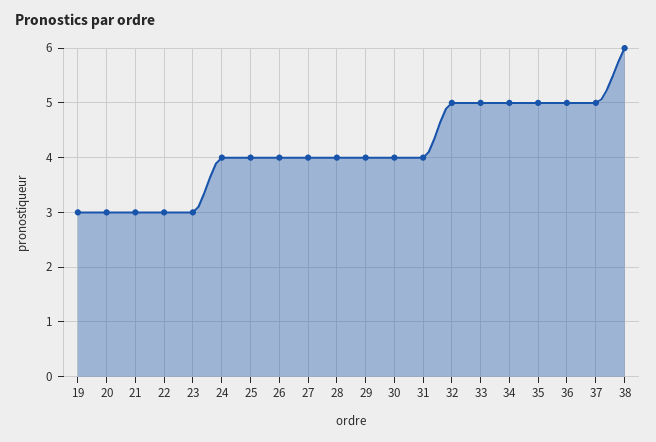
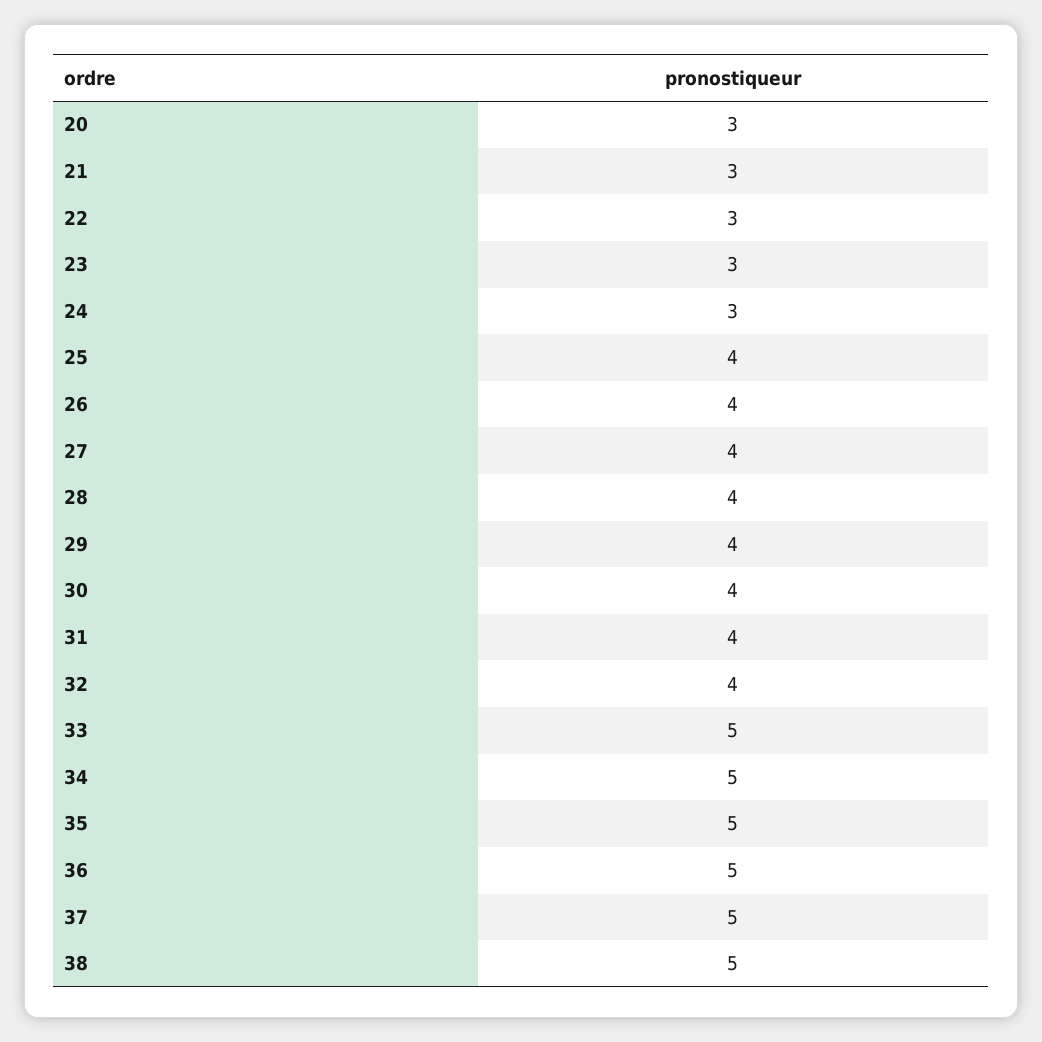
19: 3 -> none
24: 4 -> 3
32: 5 -> 4
38: 6 -> 5

